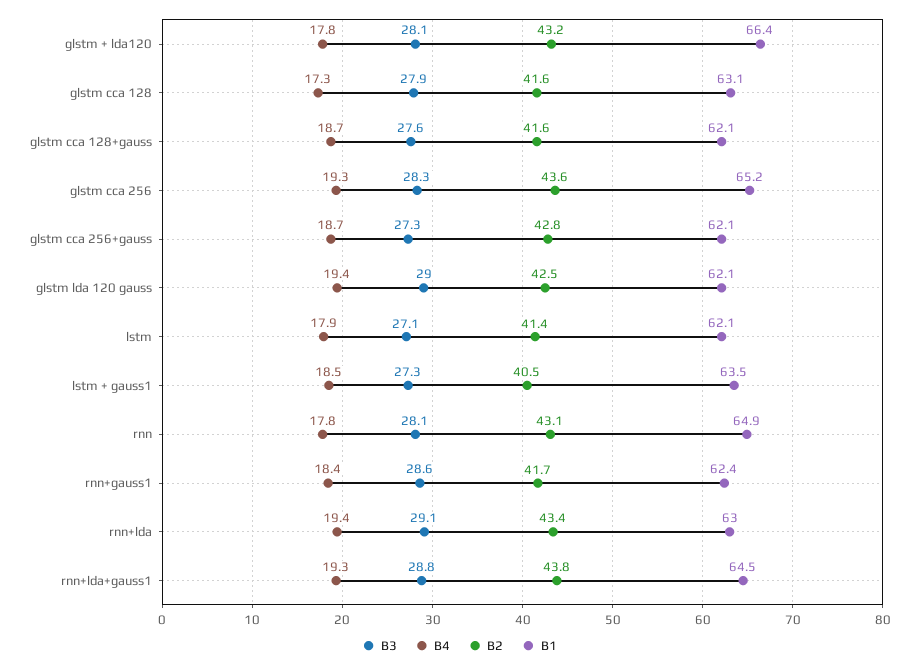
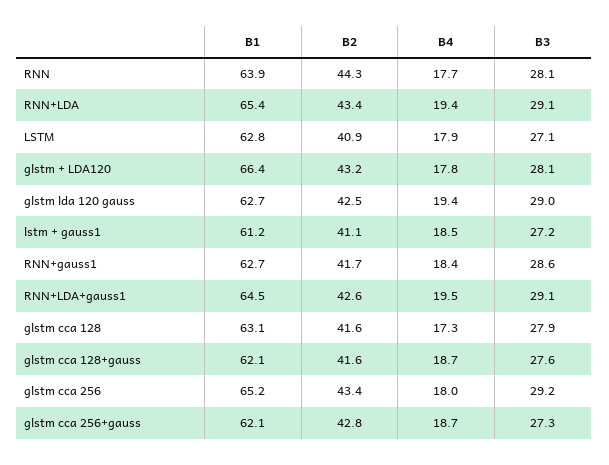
B3, glstm cca 256: 28.3 -> 29.2
B4, glstm cca 256: 19.3 -> 18
B2, glstm cca 256: 43.6 -> 43.4
B1, glstm lda 120 gauss: 62.1 -> 62.7
B2, lstm: 41.4 -> 40.9
B1, lstm: 62.1 -> 62.8
B3, lstm + gauss1: 27.3 -> 27.2
B2, lstm + gauss1: 40.5 -> 41.1
B1, lstm + gauss1: 63.5 -> 61.2
B4, rnn: 17.8 -> 17.7
B2, rnn: 43.1 -> 44.3
B1, rnn: 64.9 -> 63.9
B1, rnn+gauss1: 62.4 -> 62.7
B1, rnn+lda: 63 -> 65.4
B3, rnn+lda+gauss1: 28.8 -> 29.1
B4, rnn+lda+gauss1: 19.3 -> 19.5
B2, rnn+lda+gauss1: 43.8 -> 42.6

